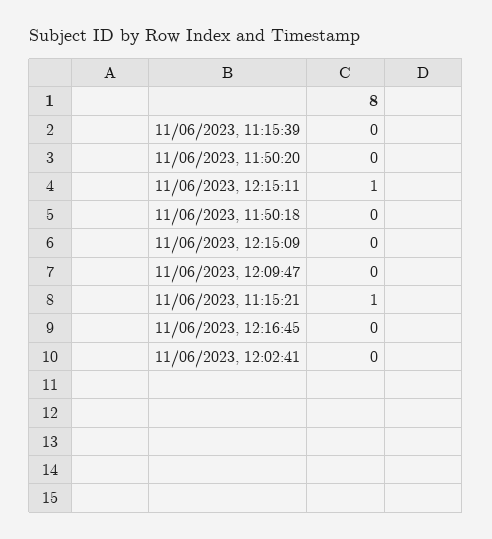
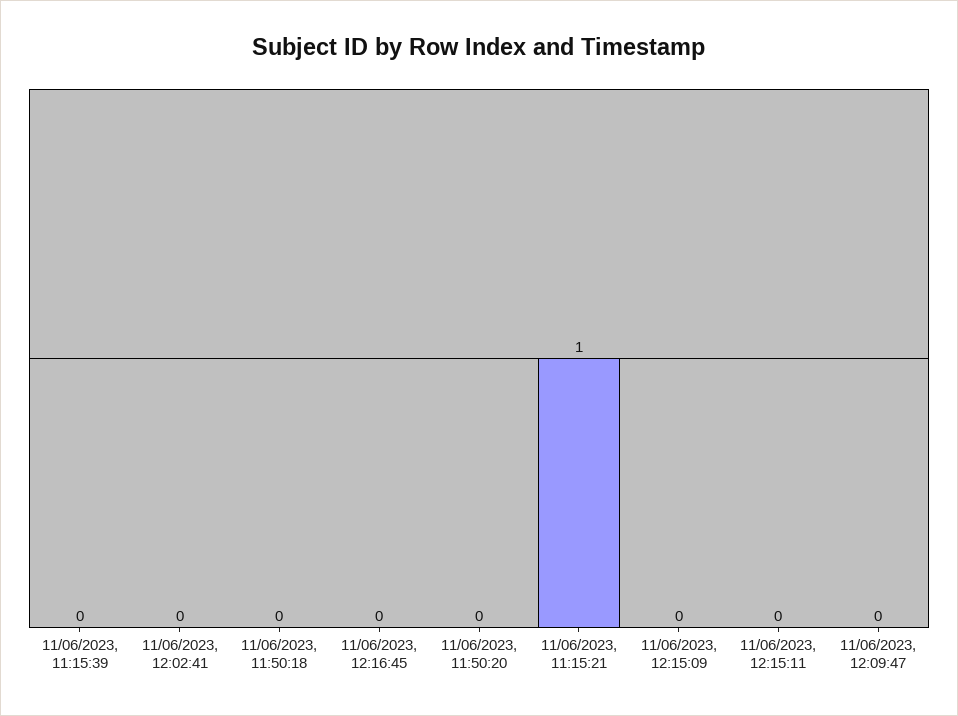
11/06/2023, 12:15:11: 1 -> 0

